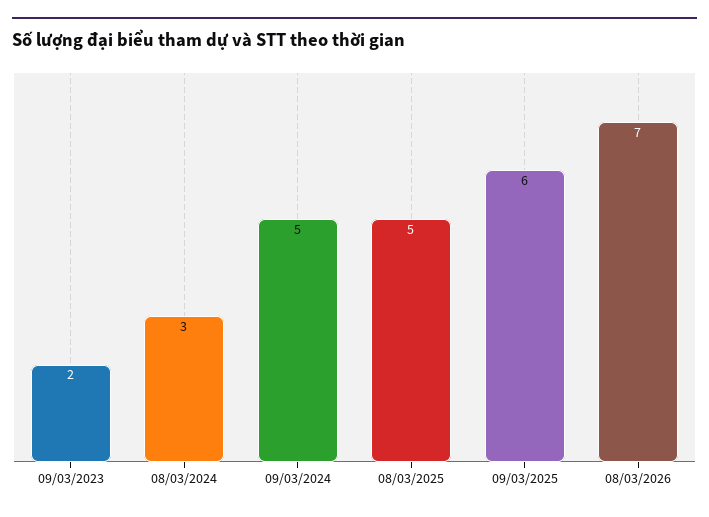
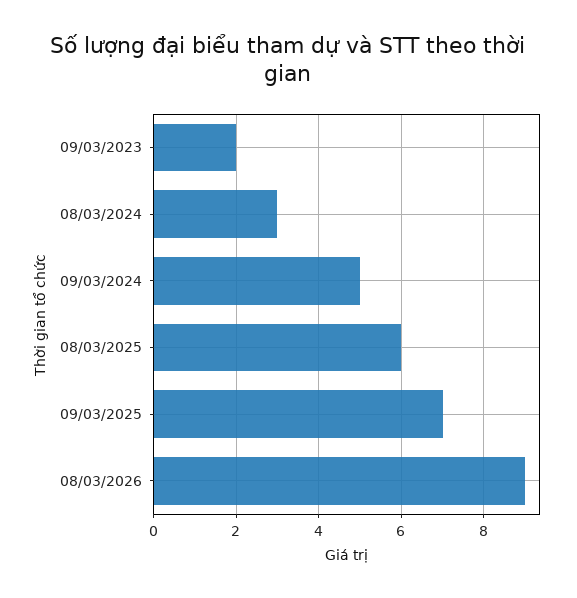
08/03/2025: 5 -> 6
09/03/2025: 6 -> 7
08/03/2026: 7 -> 9

